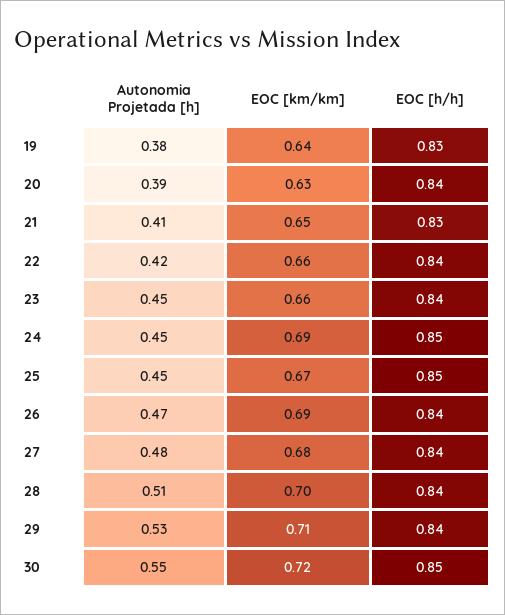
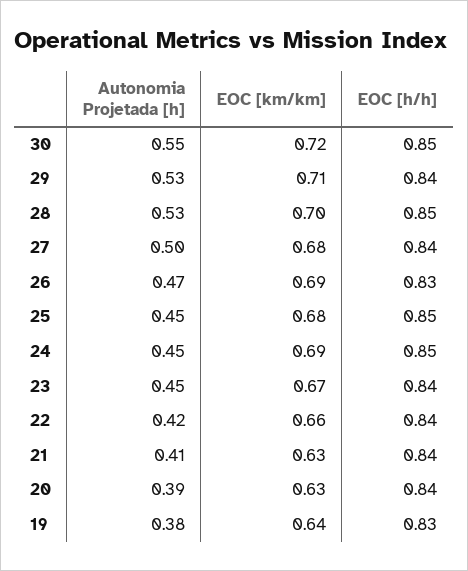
EOC [km/km], 21: 0.65 -> 0.63
EOC [h/h], 21: 0.83 -> 0.84
EOC [km/km], 23: 0.66 -> 0.67
EOC [km/km], 25: 0.67 -> 0.68
EOC [h/h], 26: 0.84 -> 0.83
Autonomia Projetada [h], 27: 0.48 -> 0.5
Autonomia Projetada [h], 28: 0.51 -> 0.53
EOC [h/h], 28: 0.84 -> 0.85

